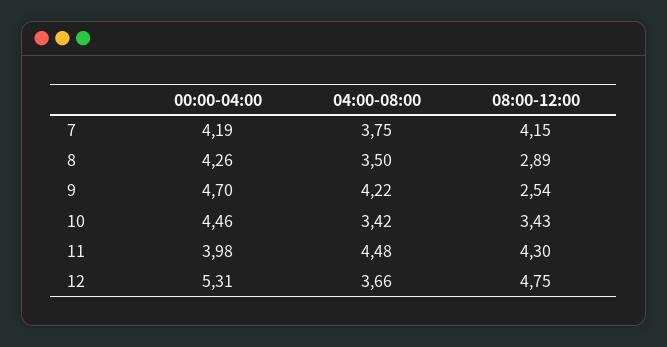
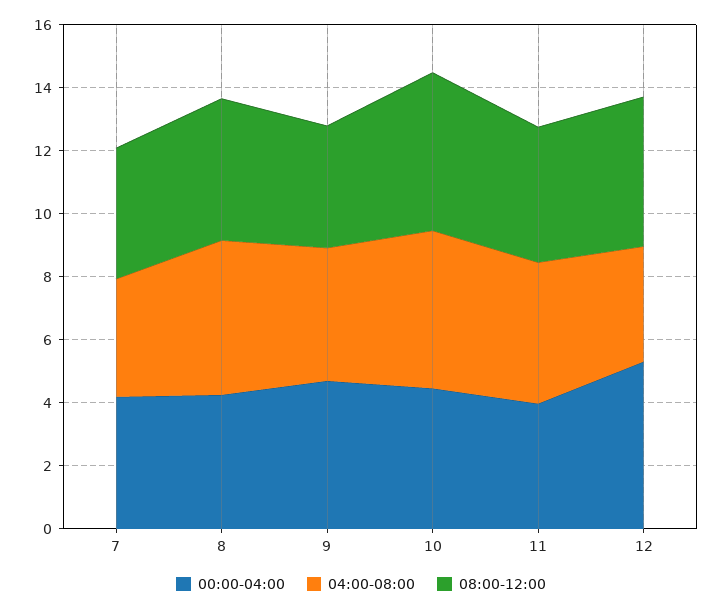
04:00-08:00, 8: 3.5 -> 5
08:00-12:00, 8: 2.89 -> 4.5
08:00-12:00, 9: 2.54 -> 4
04:00-08:00, 10: 3.42 -> 5
08:00-12:00, 10: 3.43 -> 5

